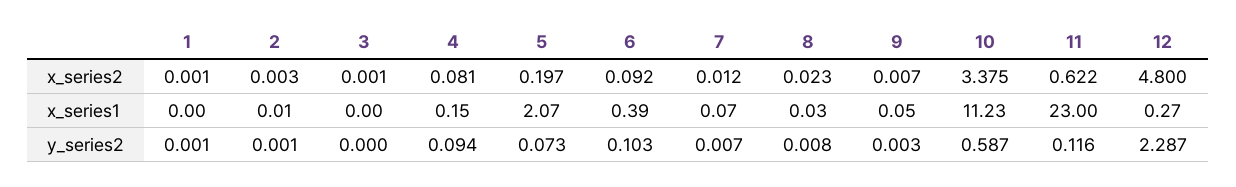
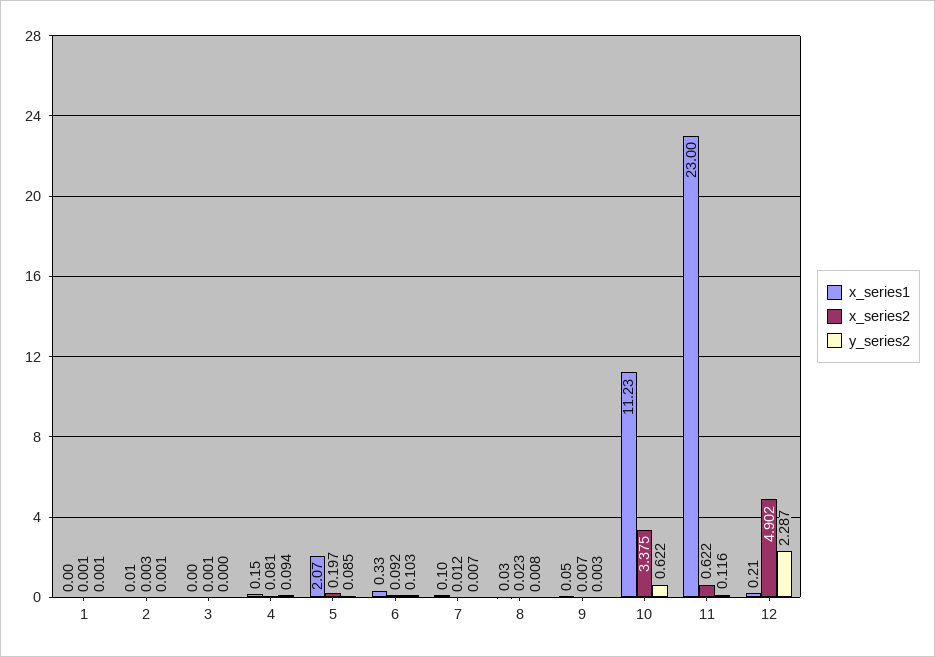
x_series2, 12: 4.8 -> 4.902
x_series1, 6: 0.39 -> 0.33
x_series1, 7: 0.07 -> 0.1
x_series1, 12: 0.27 -> 0.21
y_series2, 5: 0.073 -> 0.085
y_series2, 10: 0.587 -> 0.622

